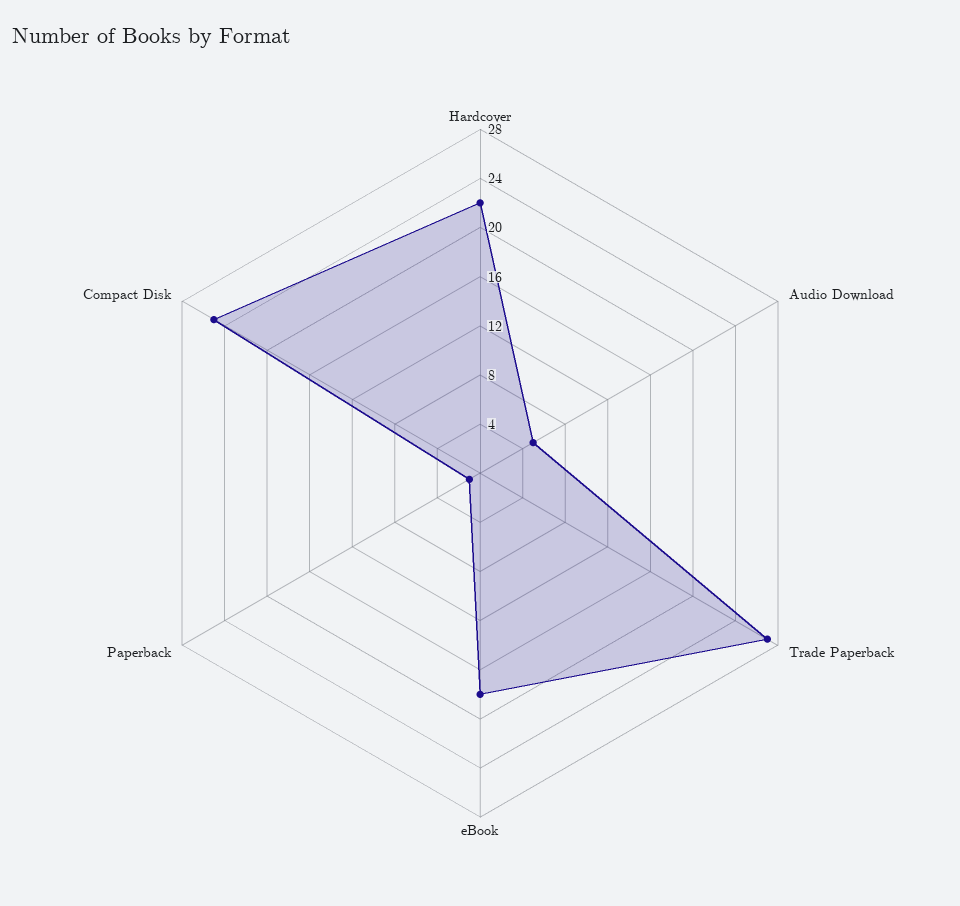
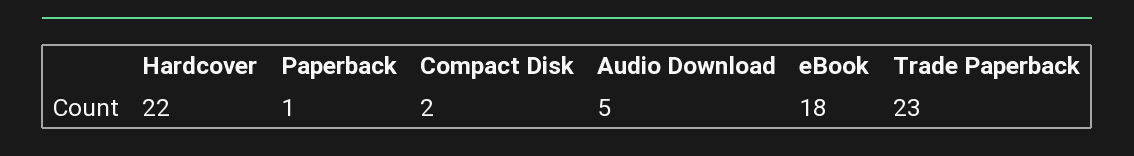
Trade Paperback: 27 -> 23
Compact Disk: 25 -> 2

